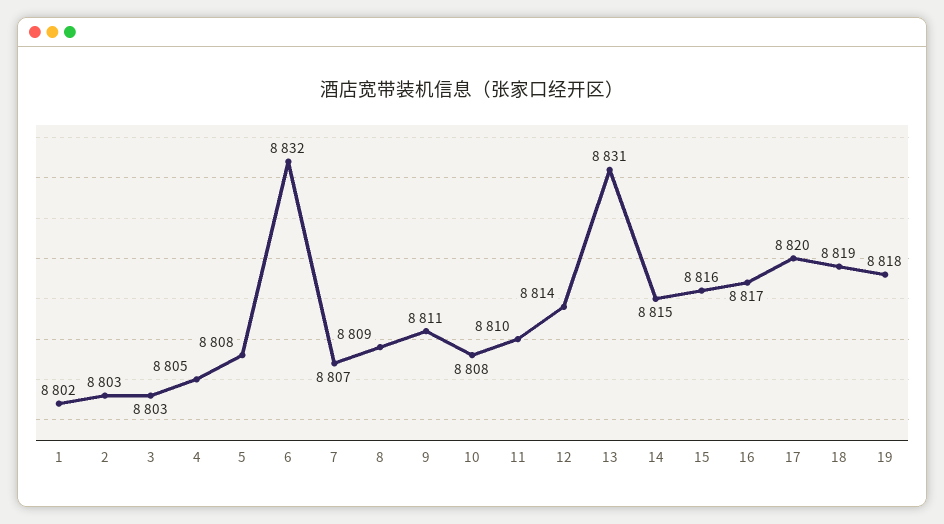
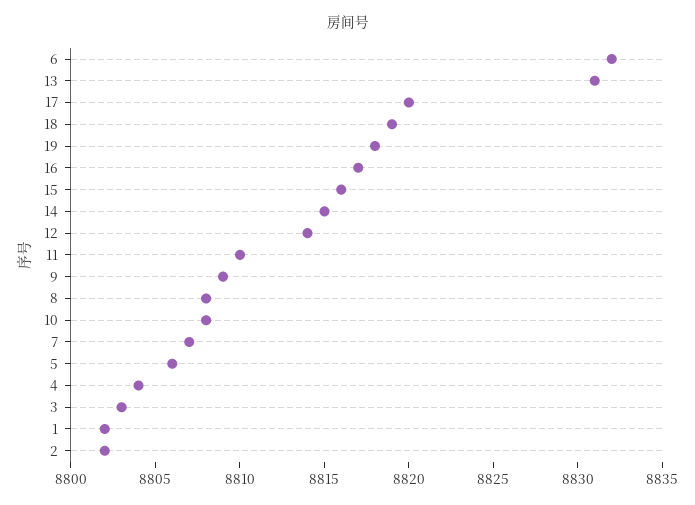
2: 8803 -> 8802
4: 8805 -> 8804
5: 8808 -> 8806
8: 8809 -> 8808
9: 8811 -> 8809

